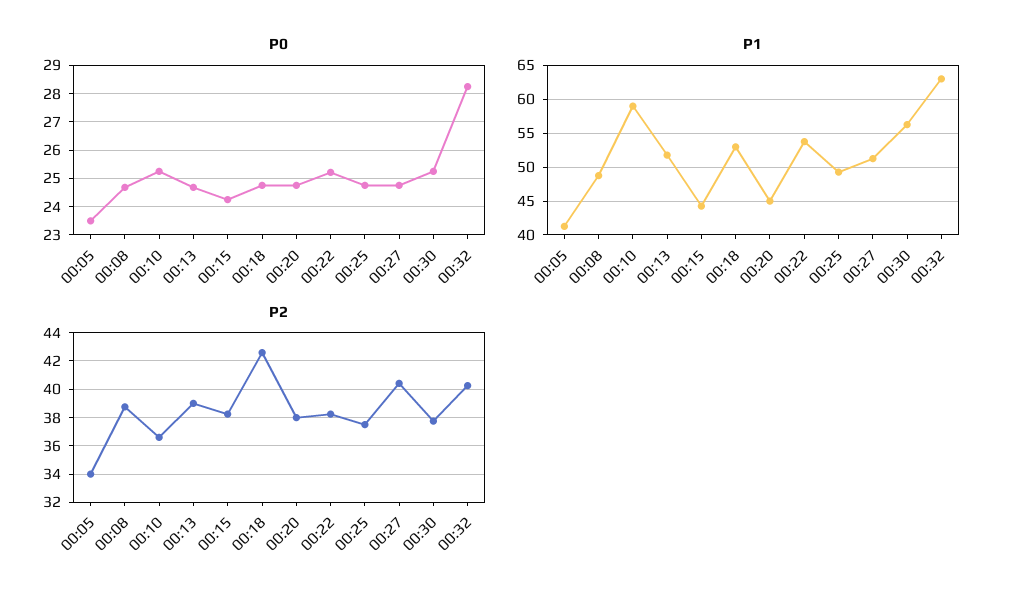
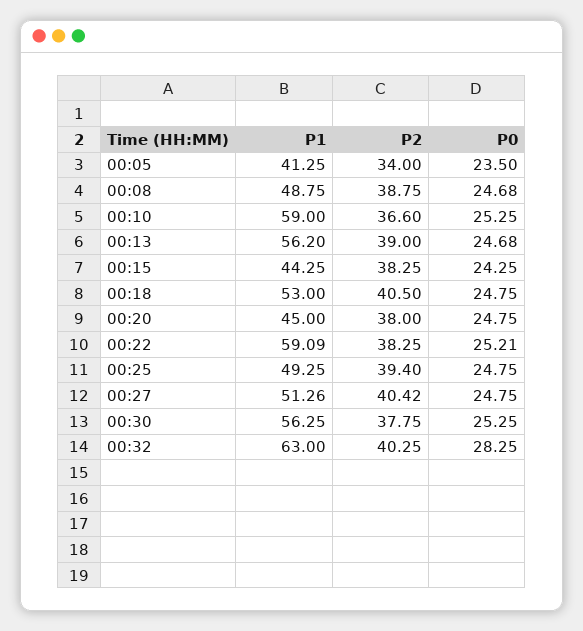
P1, 00:13: 52 -> 56.2
P1, 00:22: 54 -> 59.09
P2, 00:18: 42.5 -> 40.5
P2, 00:25: 37.5 -> 39.4

